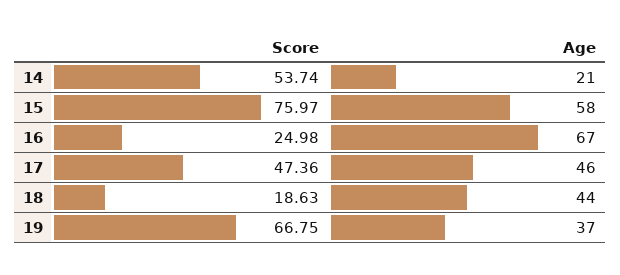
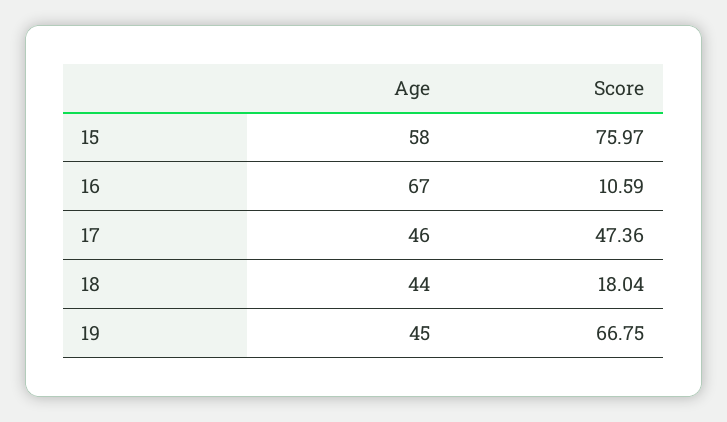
Score, 14: 53.74 -> none
Age, 14: 21 -> none
Score, 16: 24.98 -> 10.59
Score, 18: 18.63 -> 18.04
Age, 19: 37 -> 45

